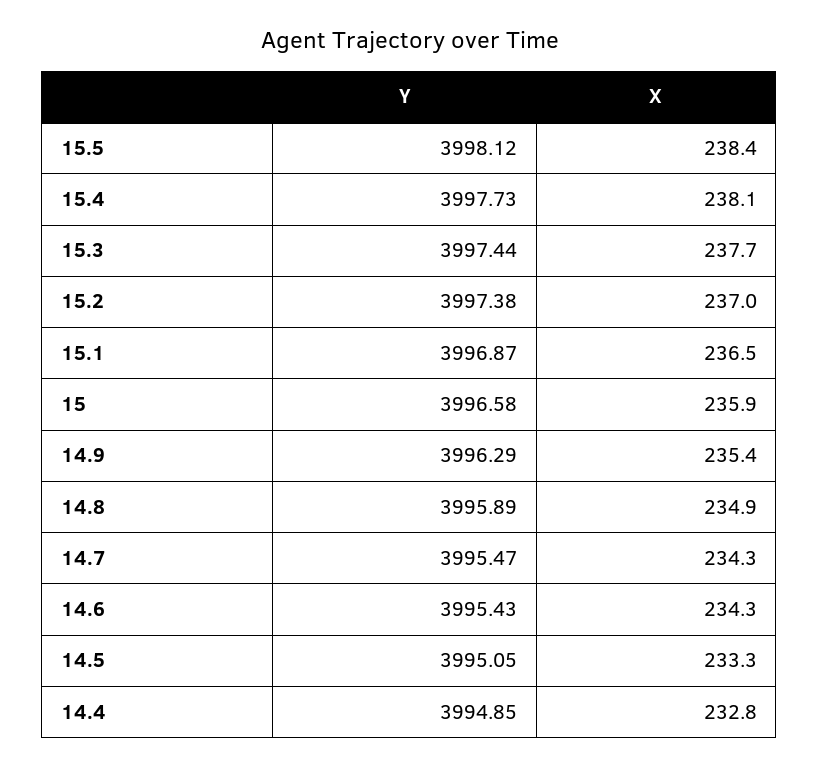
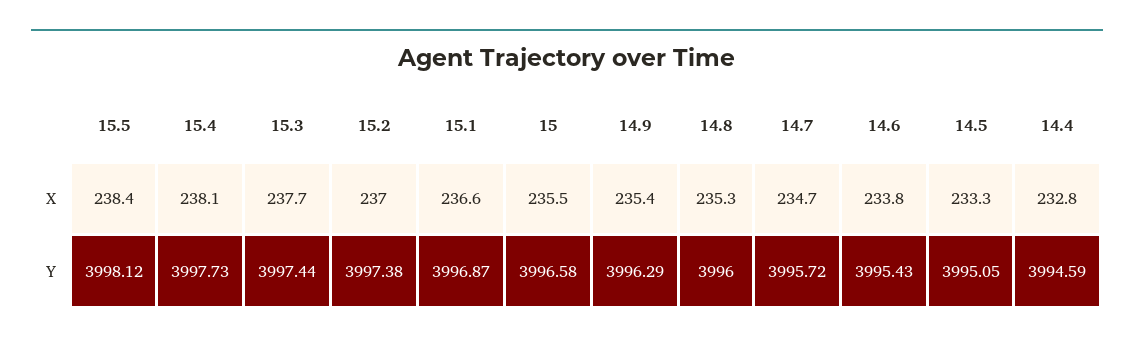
X, 15.1: 236.5 -> 236.6
X, 15: 235.9 -> 235.5
Y, 14.8: 3995.89 -> 3996
X, 14.8: 234.9 -> 235.3
Y, 14.7: 3995.47 -> 3995.72
X, 14.7: 234.3 -> 234.7
X, 14.6: 234.3 -> 233.8
Y, 14.4: 3994.85 -> 3994.59

